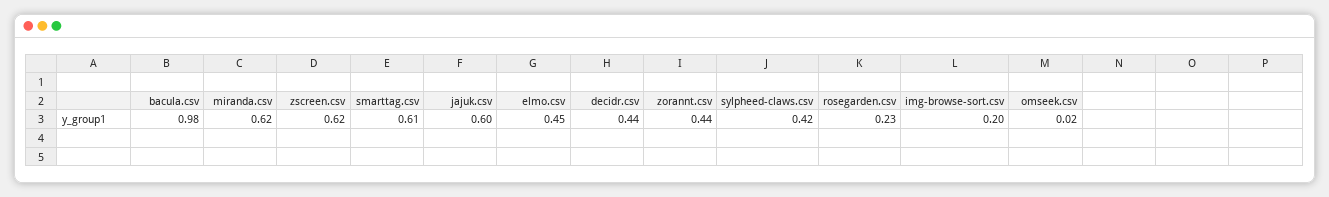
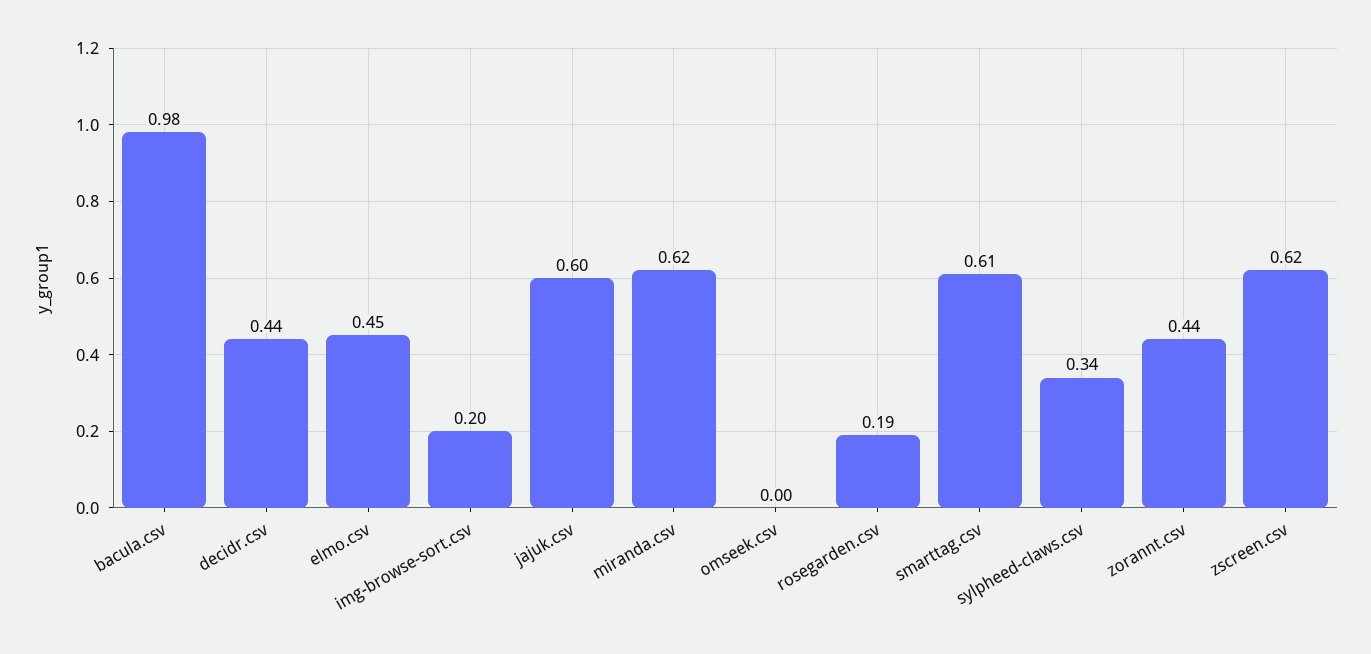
sylpheed-claws.csv: 0.42 -> 0.34
rosegarden.csv: 0.23 -> 0.19
omseek.csv: 0.02 -> 0

